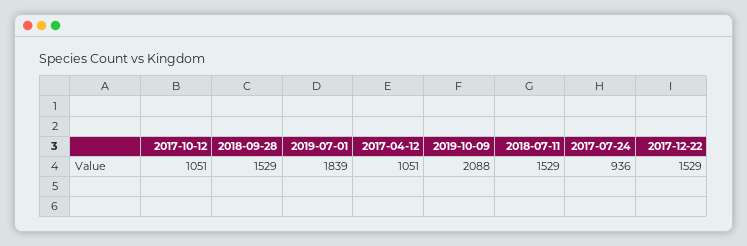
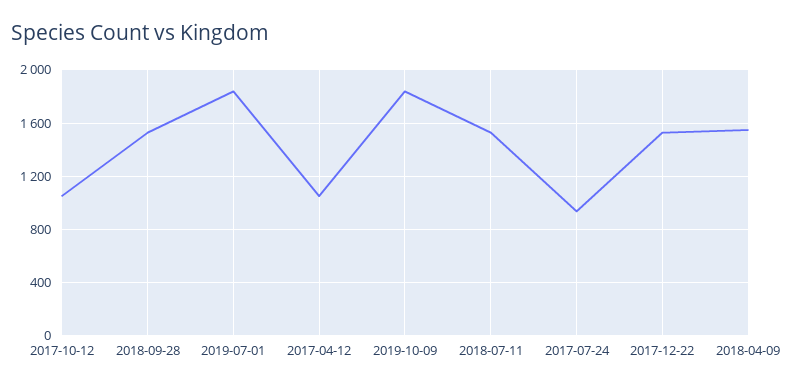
2019-10-09: 2088 -> 1850
2018-04-09: none -> 1550

